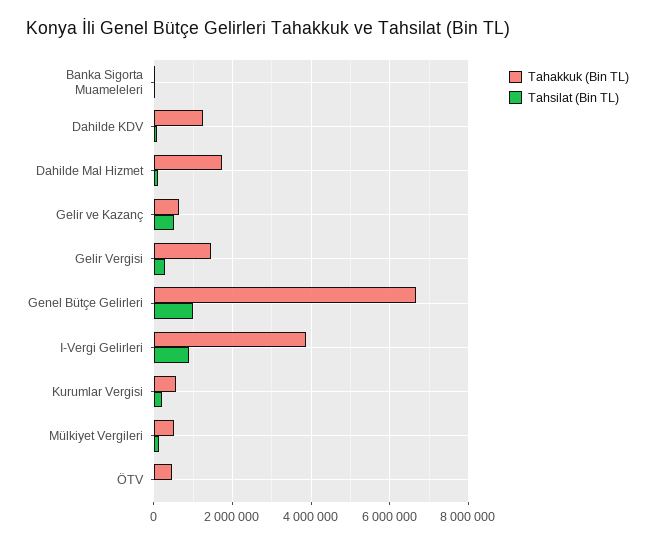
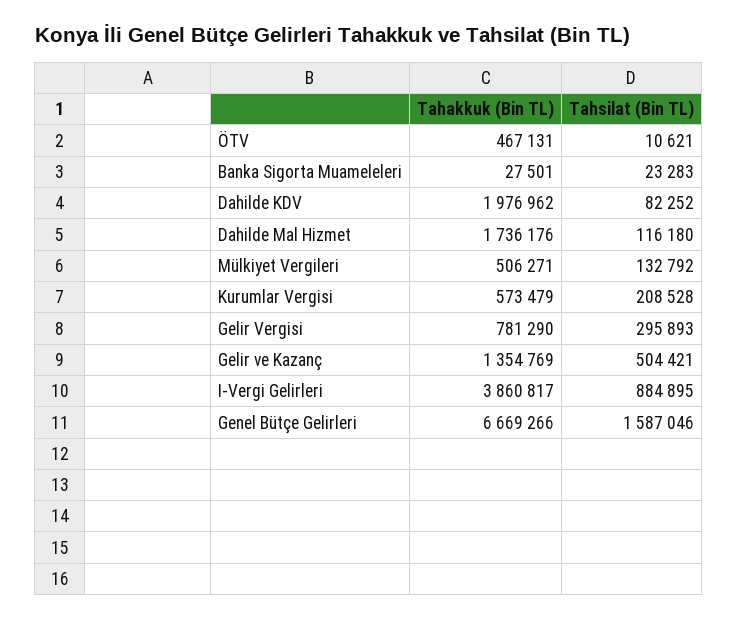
Tahakkuk (Bin TL), Dahilde KDV: 1200000 -> 1976962
Tahakkuk (Bin TL), Gelir ve Kazanç: 600000 -> 1354769
Tahakkuk (Bin TL), Gelir Vergisi: 1400000 -> 781290
Tahsilat (Bin TL), Genel Bütçe Gelirleri: 1000000 -> 1587046

